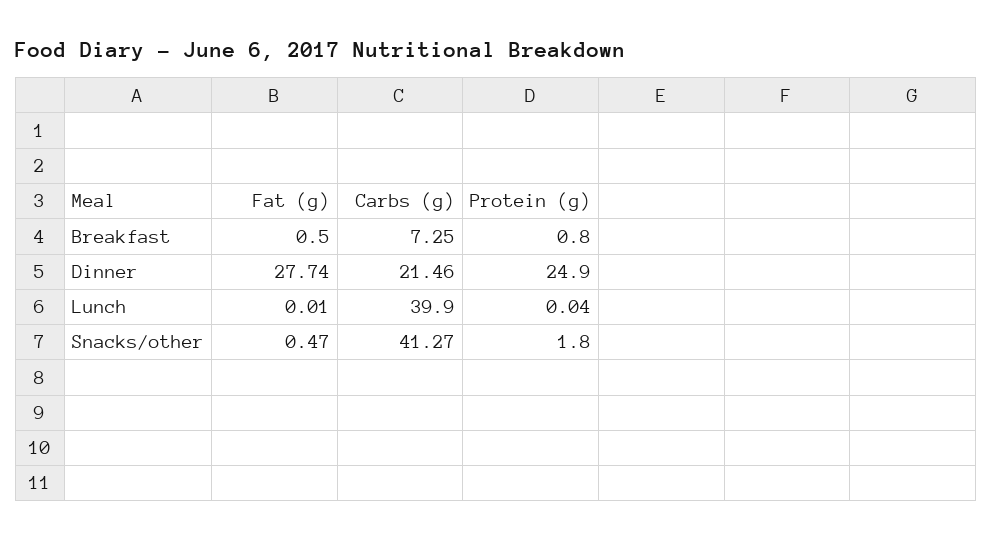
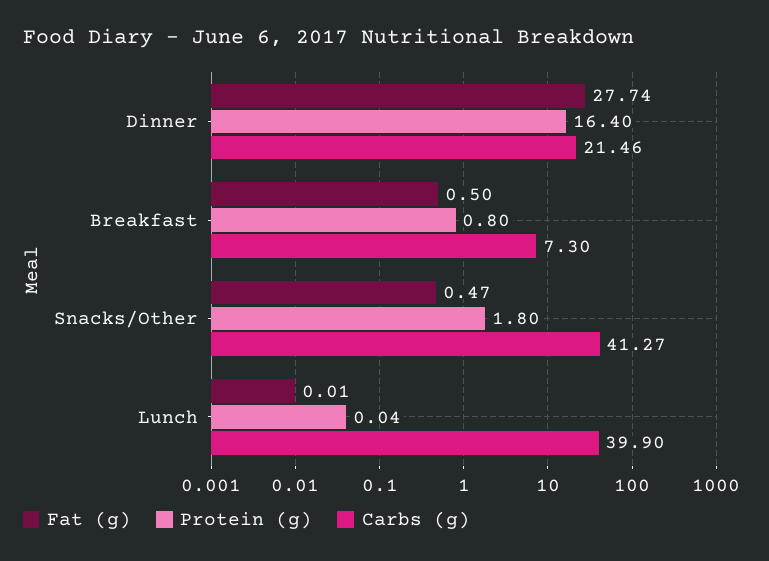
Carbs (g), Breakfast: 7.25 -> 7.3
Protein (g), Dinner: 24.9 -> 16.4

